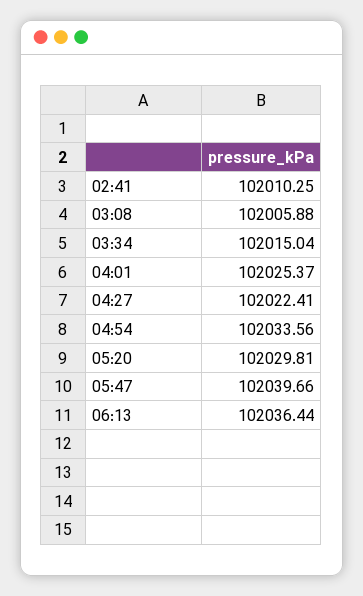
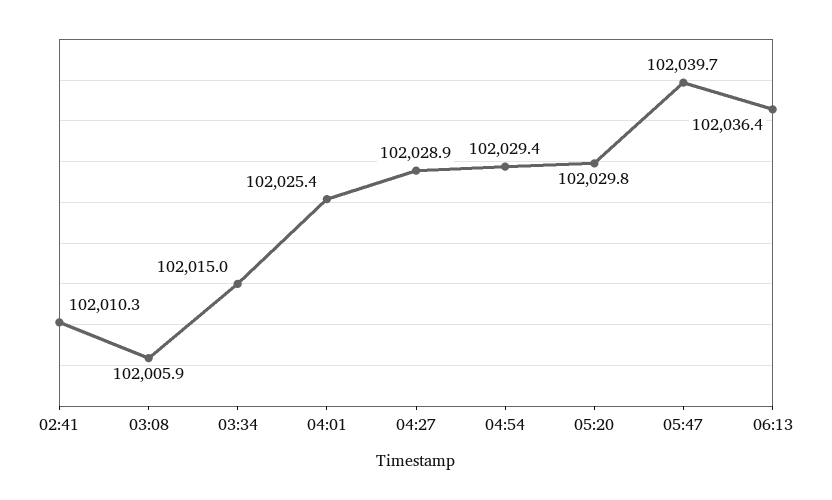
04:27: 102022.41 -> 102028.9
04:54: 102033.56 -> 102029.4

